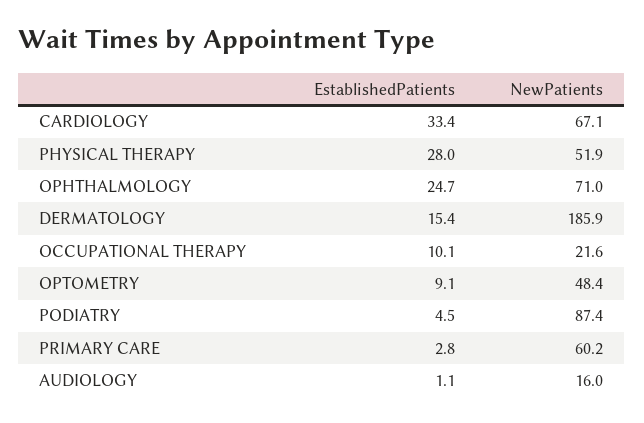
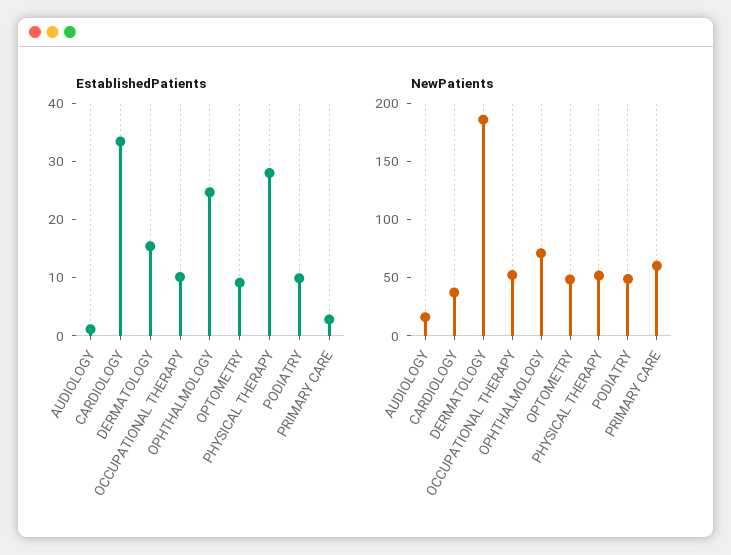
NewPatients, CARDIOLOGY: 67.1 -> 40
NewPatients, OCCUPATIONAL THERAPY: 21.6 -> 50
EstablishedPatients, PODIATRY: 4.5 -> 10
NewPatients, PODIATRY: 87.4 -> 50

